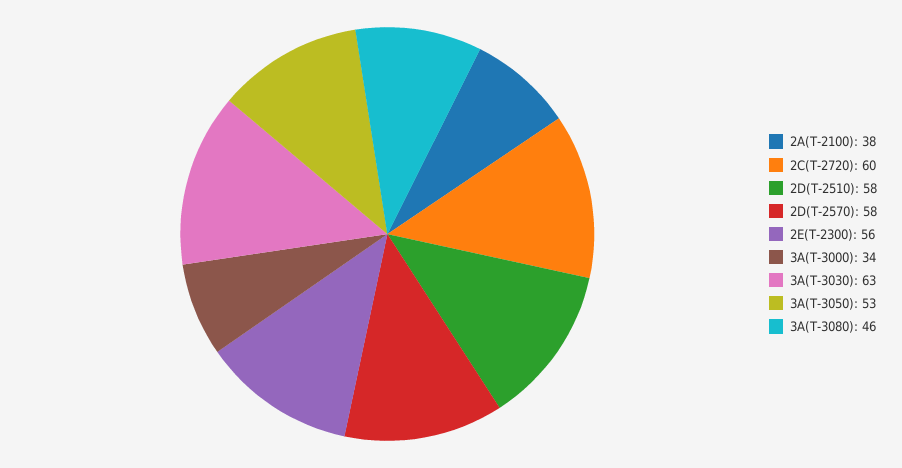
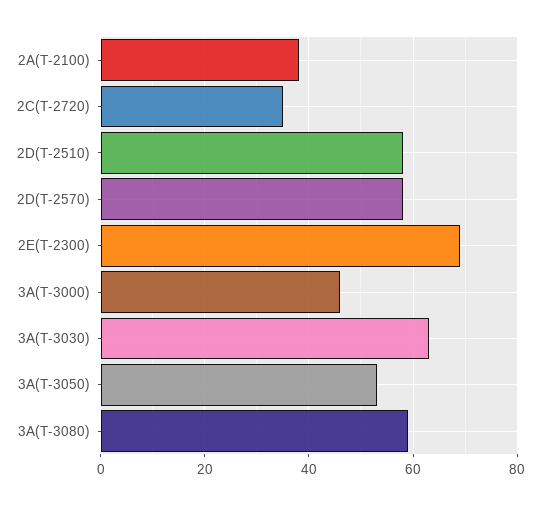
2C(T-2720): 60 -> 35
2E(T-2300): 56 -> 70
3A(T-3000): 34 -> 45
3A(T-3080): 46 -> 60

